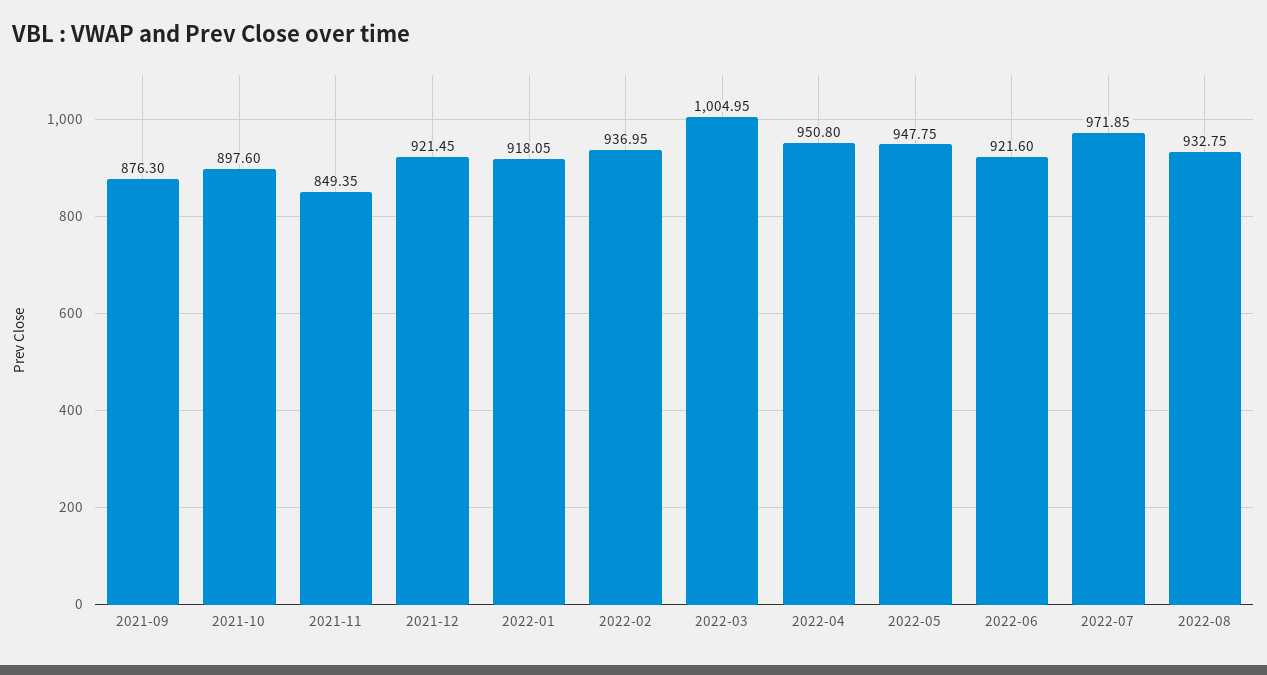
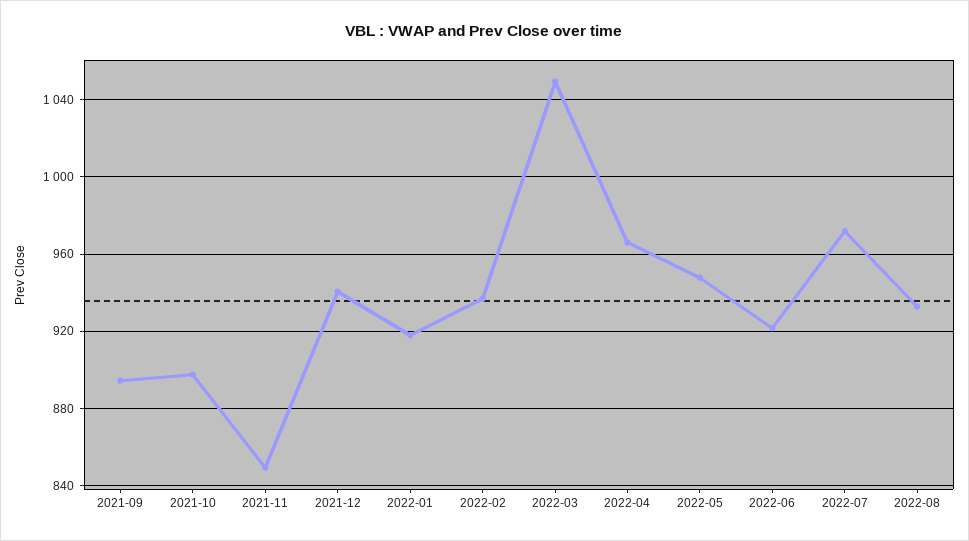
2021-09: 876.3 -> 895
2021-12: 921.45 -> 940
2022-03: 1004.95 -> 1050
2022-04: 950.8 -> 965

